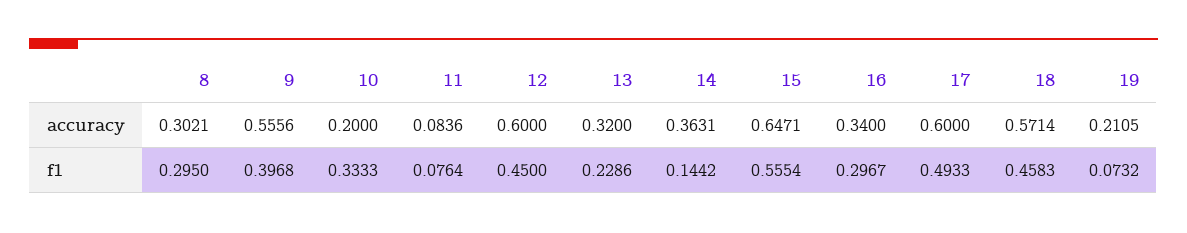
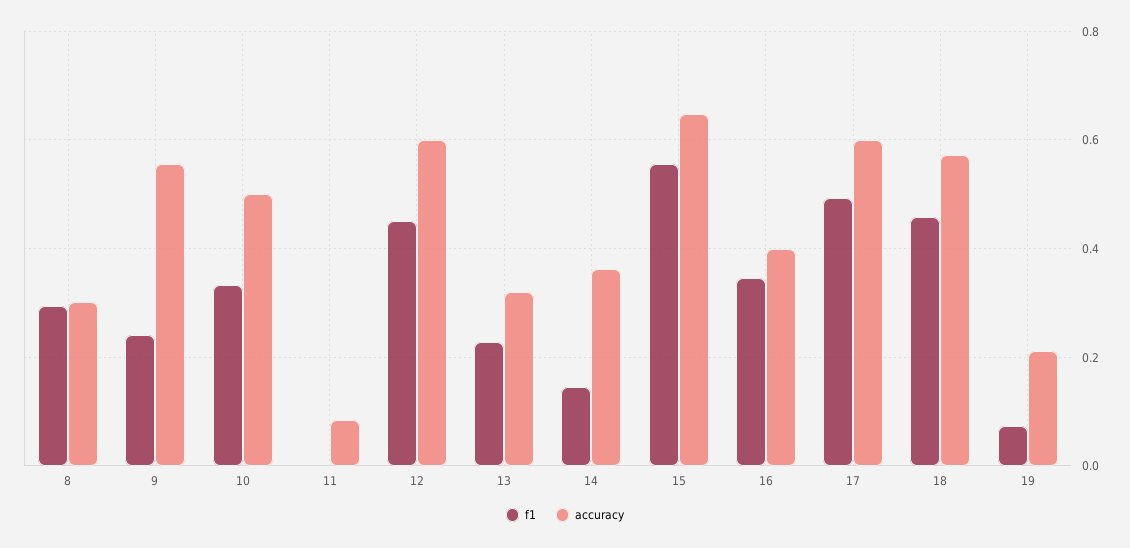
accuracy, 10: 0.2 -> 0.5
accuracy, 16: 0.34 -> 0.4
f1, 9: 0.3968 -> 0.24
f1, 11: 0.0764 -> 0
f1, 16: 0.2967 -> 0.34

